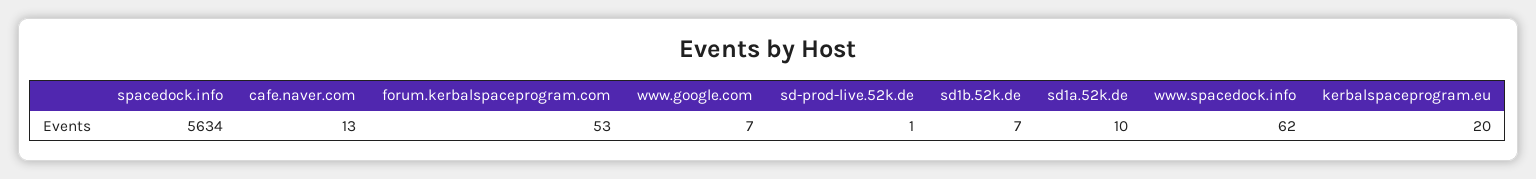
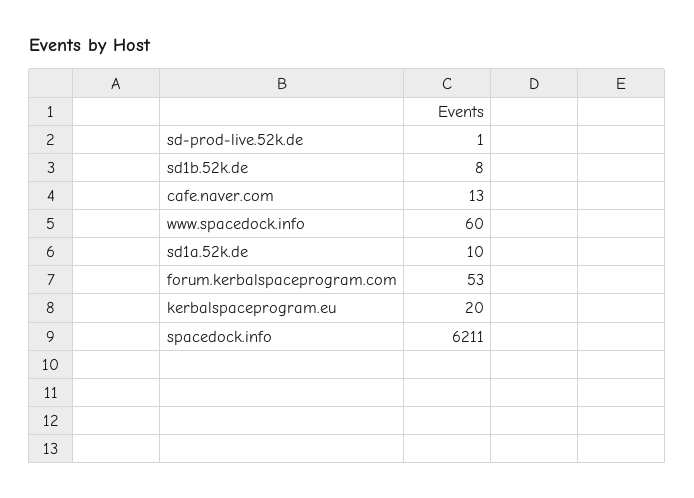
spacedock.info: 5634 -> 6211
www.google.com: 7 -> none
sd1b.52k.de: 7 -> 8
www.spacedock.info: 62 -> 60

